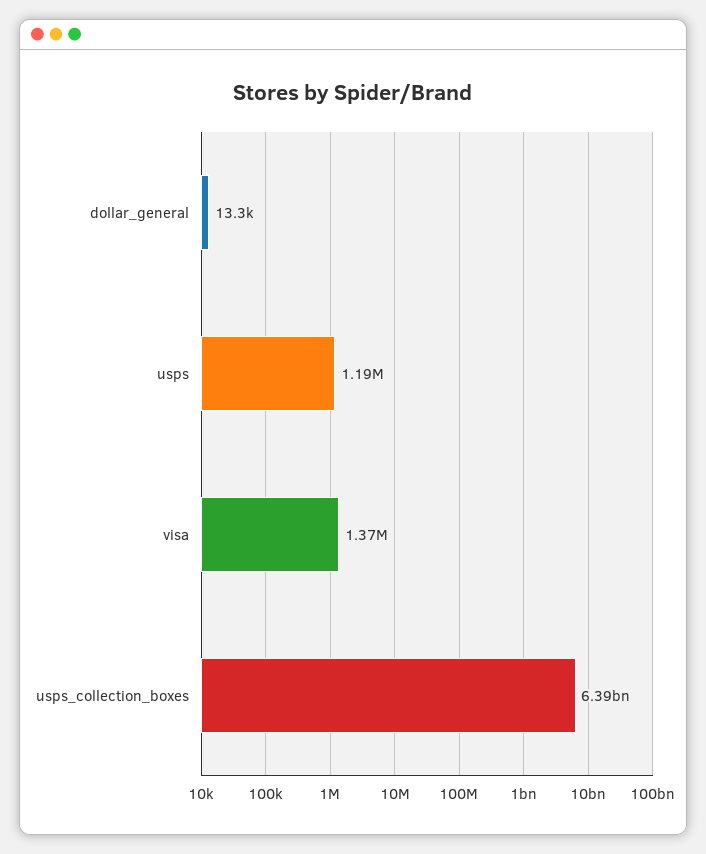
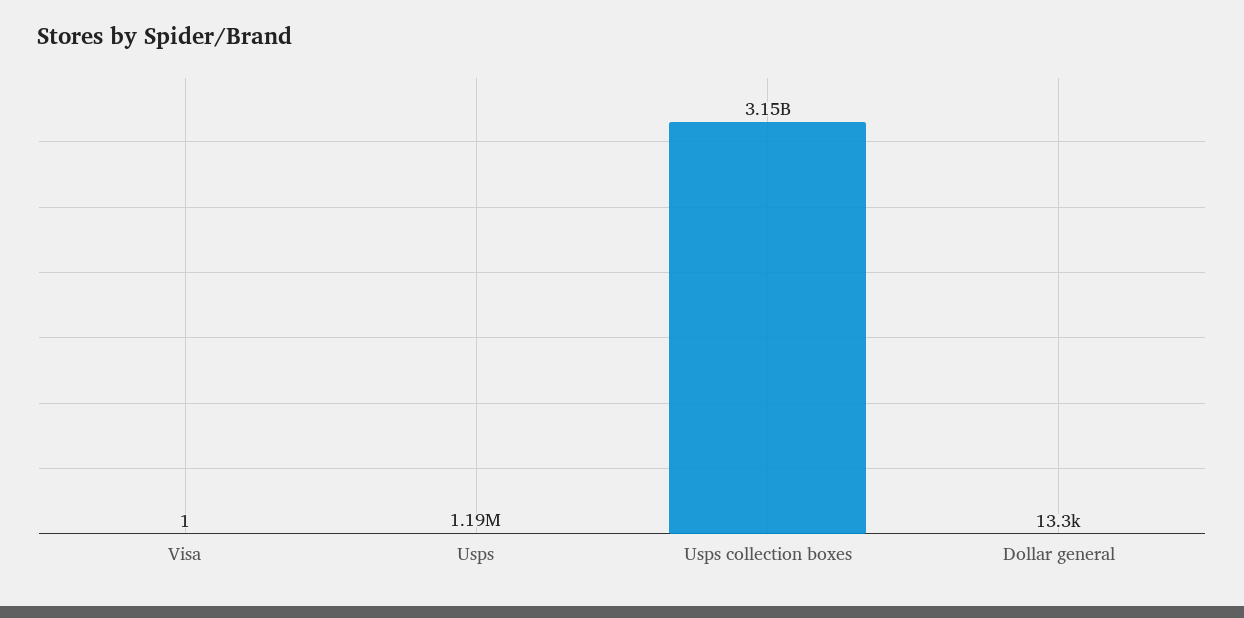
visa: 1370000 -> 1
usps_collection_boxes: 6390000000 -> 3150000000

